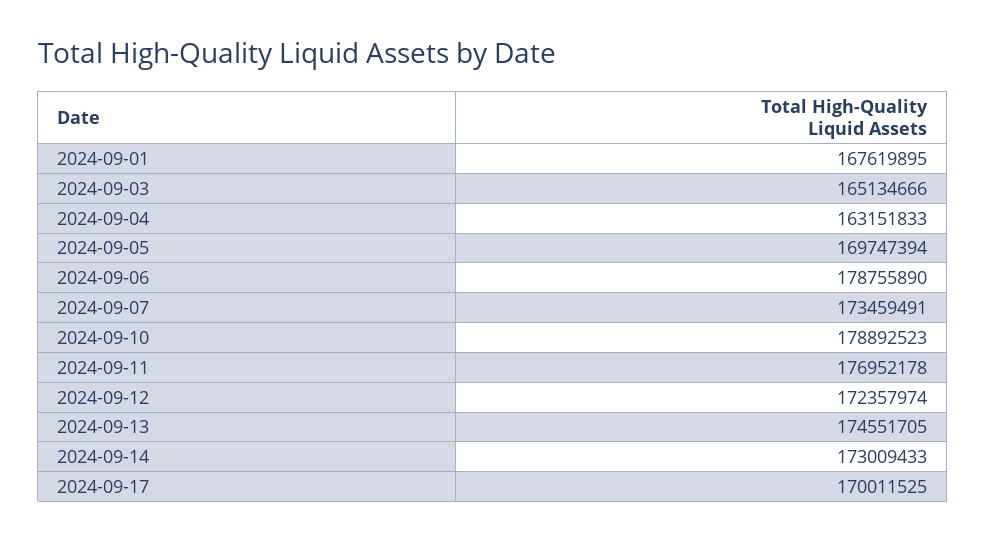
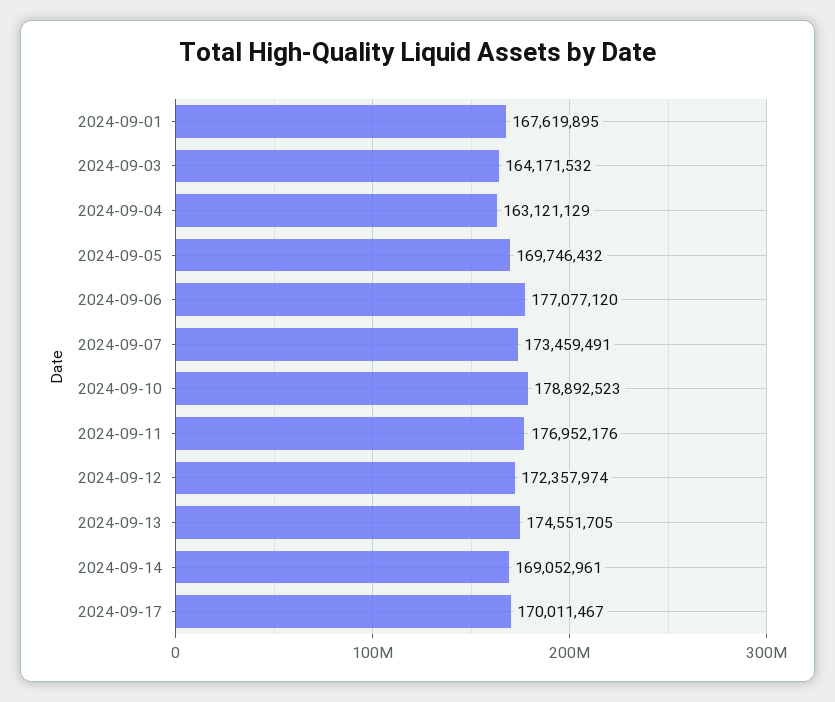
2024-09-03: 165134666 -> 164171532
2024-09-04: 163151833 -> 163121129
2024-09-05: 169747394 -> 169746432
2024-09-06: 178755890 -> 177077120
2024-09-11: 176952178 -> 176952176
2024-09-14: 173009433 -> 169052961
2024-09-17: 170011525 -> 170011467

